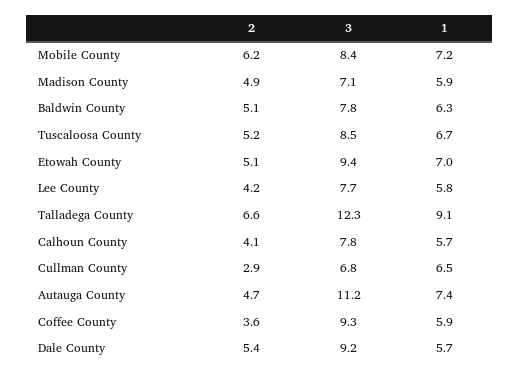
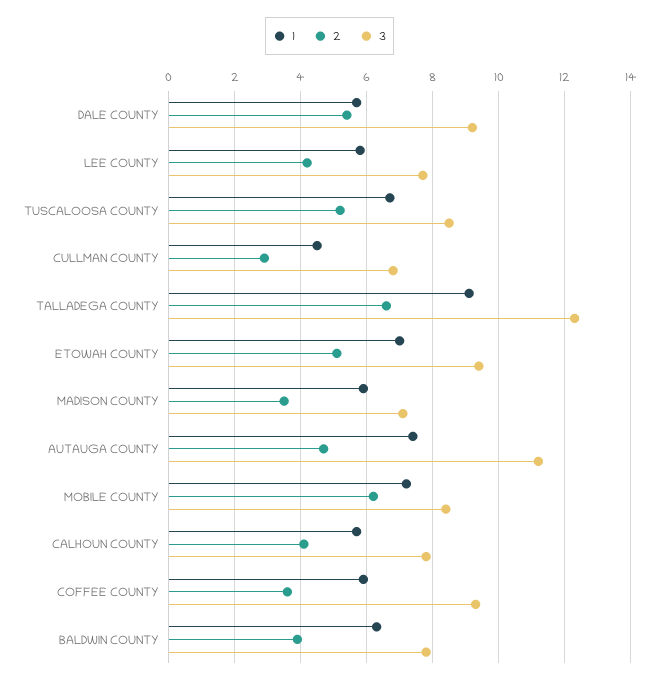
2, Madison County: 4.9 -> 3.5
2, Baldwin County: 5.1 -> 4
1, Cullman County: 6.5 -> 4.5

